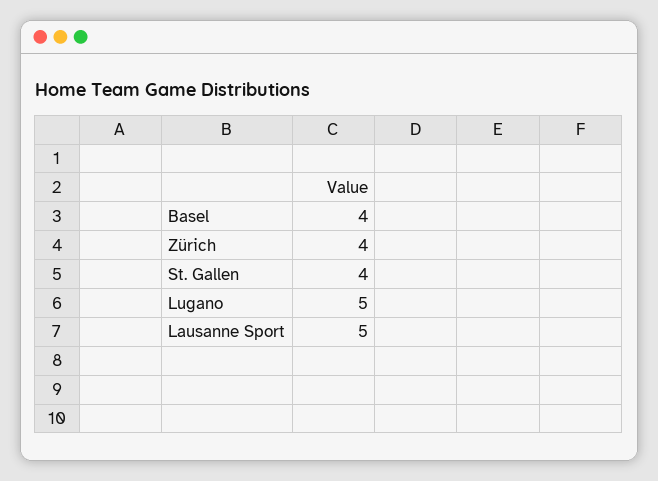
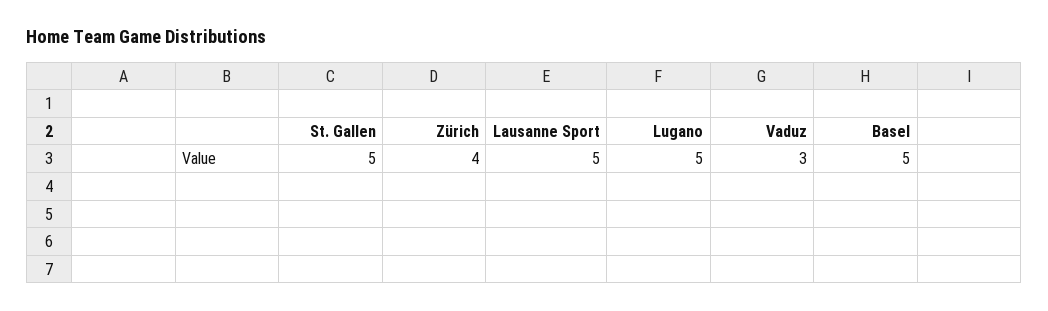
Basel: 4 -> 5
St. Gallen: 4 -> 5
Vaduz: none -> 3

